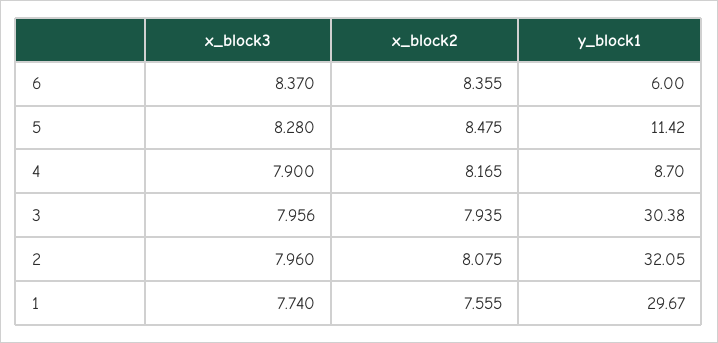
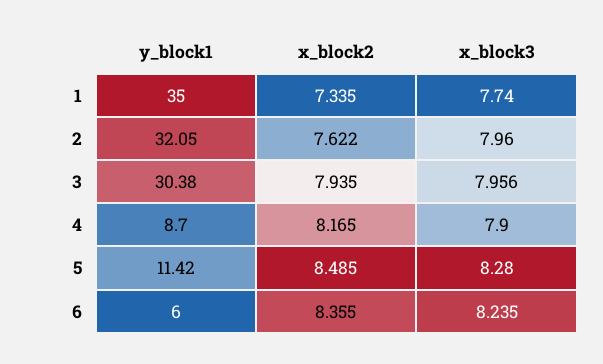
x_block3, 6: 8.37 -> 8.235
x_block2, 5: 8.475 -> 8.485
x_block2, 2: 8.075 -> 7.622
x_block2, 1: 7.555 -> 7.335
y_block1, 1: 29.67 -> 35

